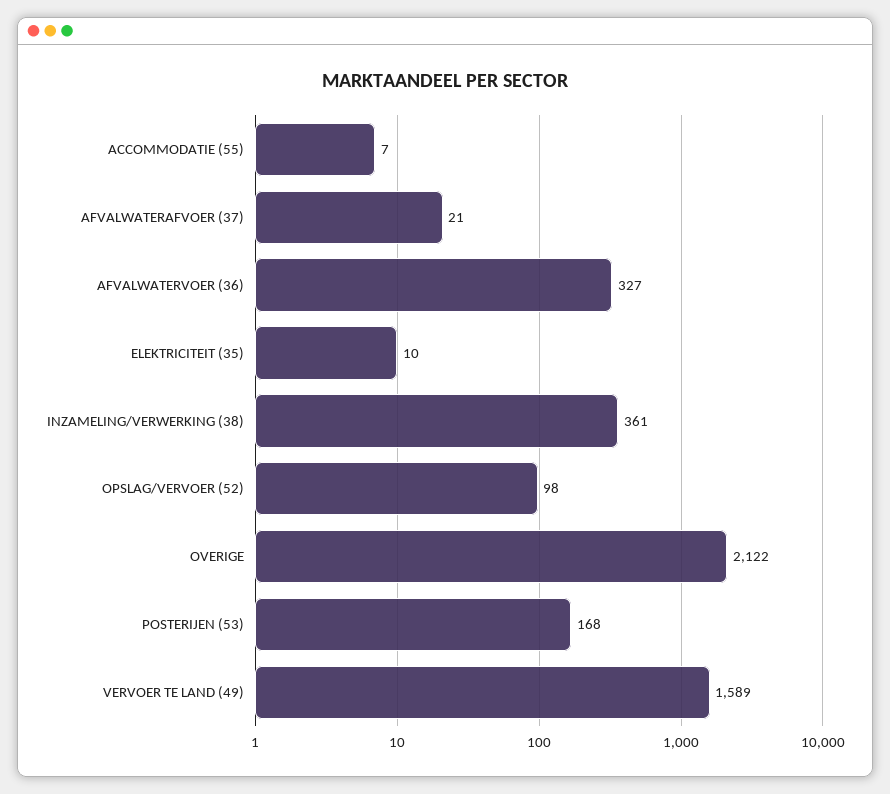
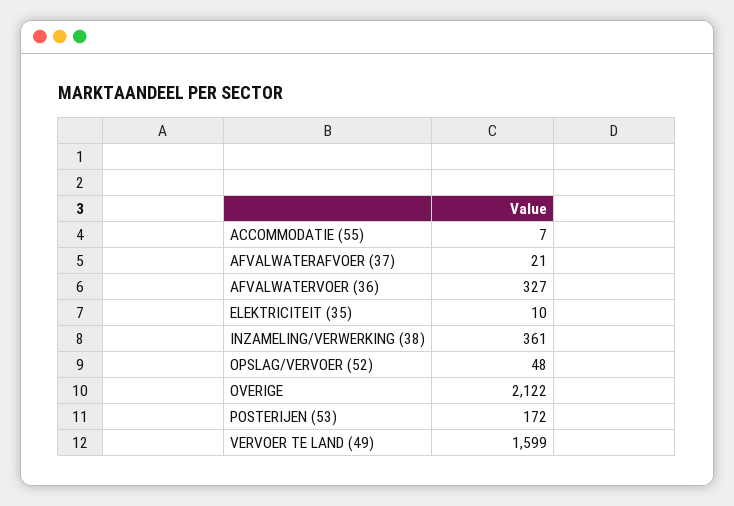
OPSLAG/VERVOER (52): 98 -> 48
POSTERIJEN (53): 168 -> 172
VERVOER TE LAND (49): 1589 -> 1599

